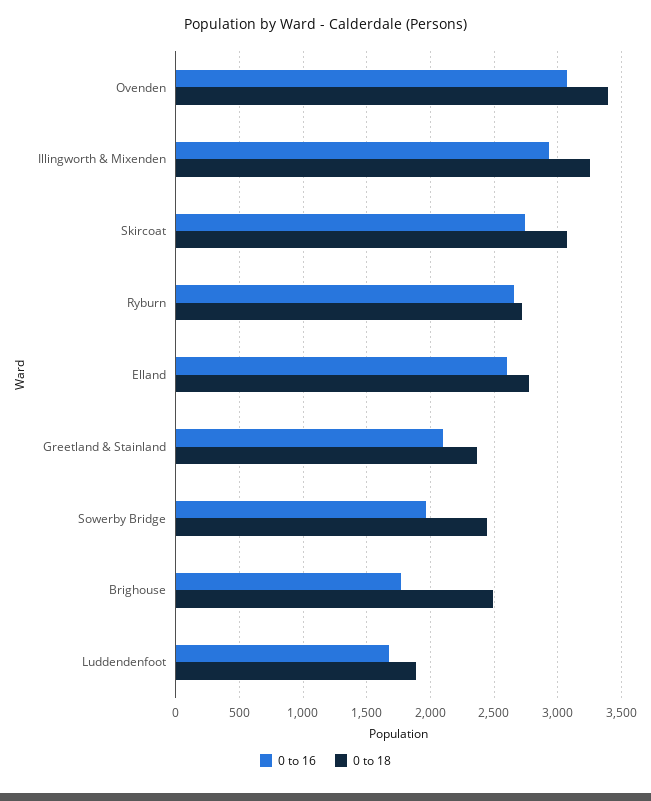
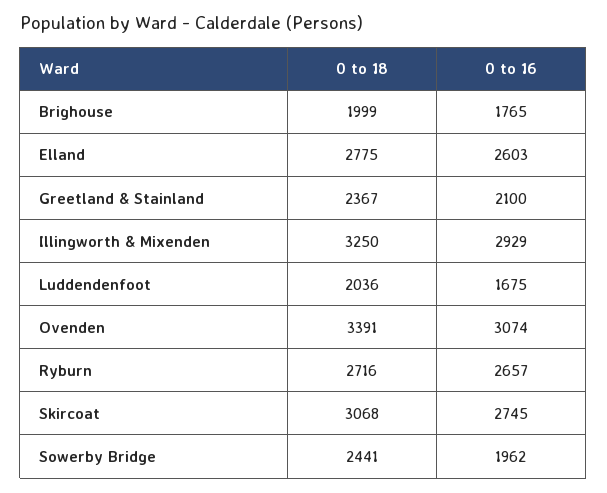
0 to 18, Brighouse: 2500 -> 1999
0 to 18, Luddendenfoot: 1900 -> 2036

